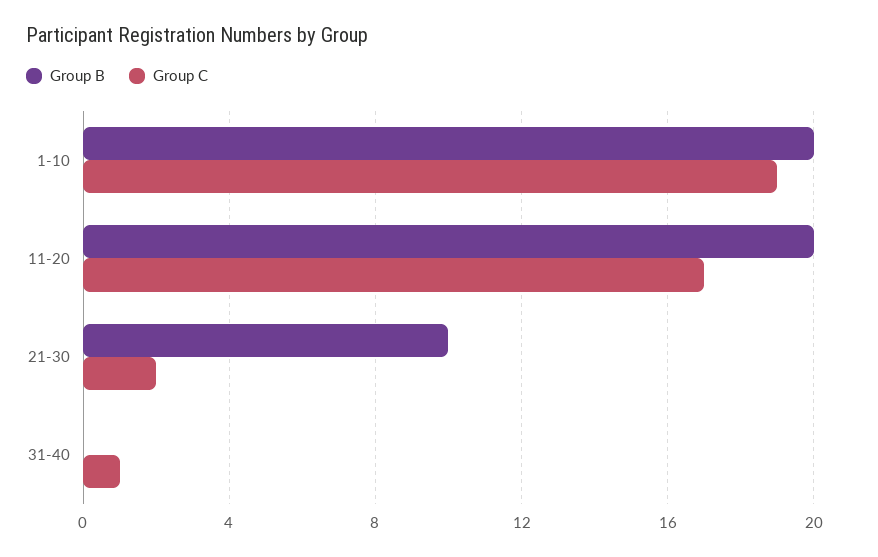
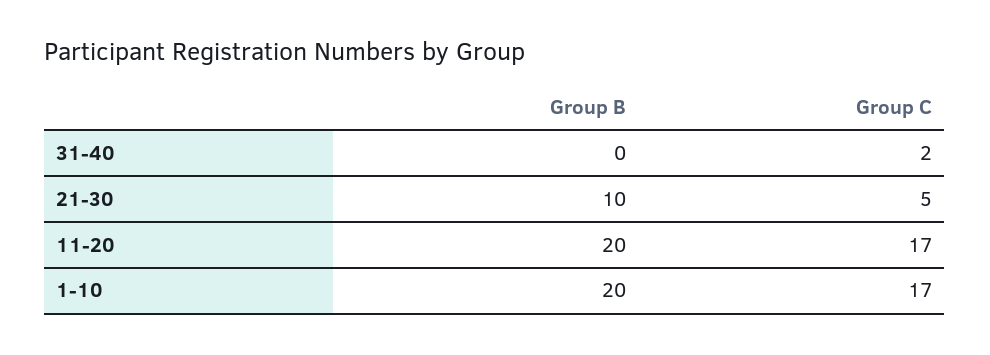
Group C, 1-10: 19 -> 17
Group C, 21-30: 2 -> 5
Group C, 31-40: 1 -> 2

